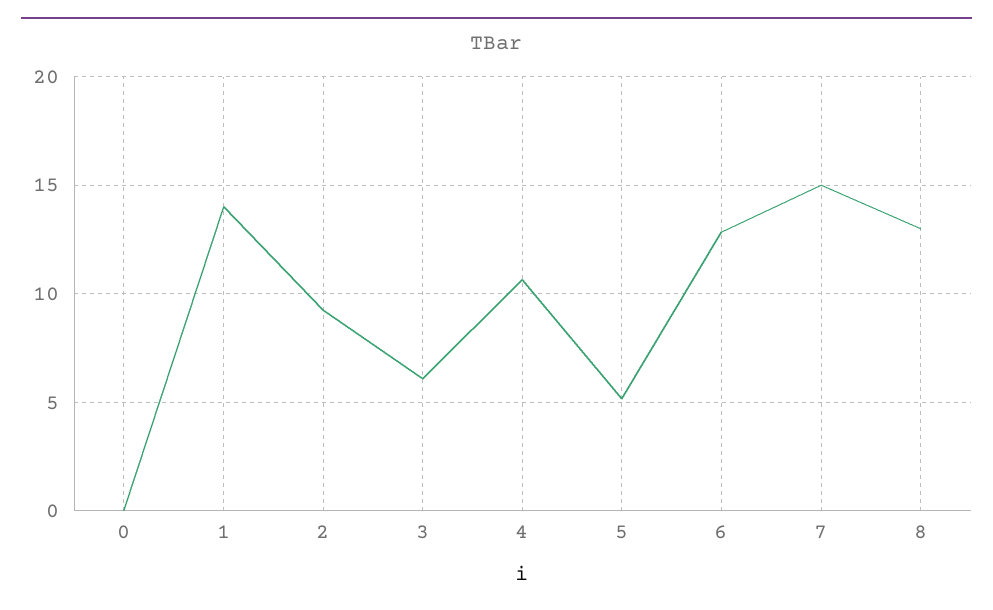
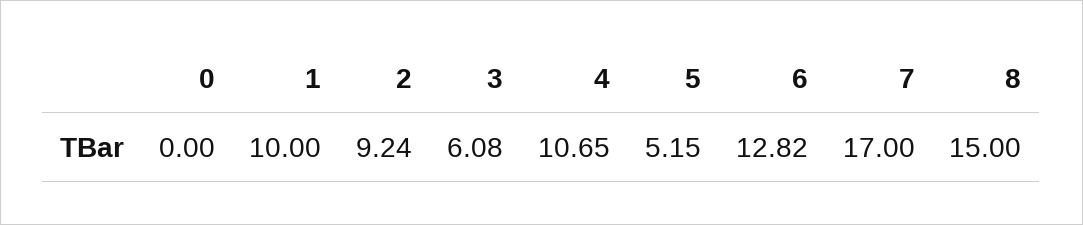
1: 14 -> 10
7: 15 -> 17
8: 13 -> 15

